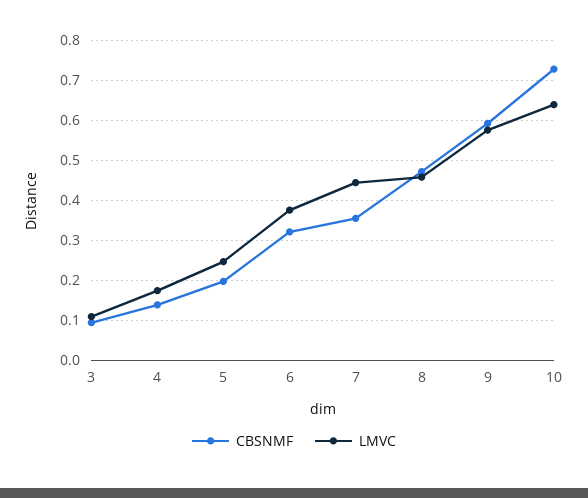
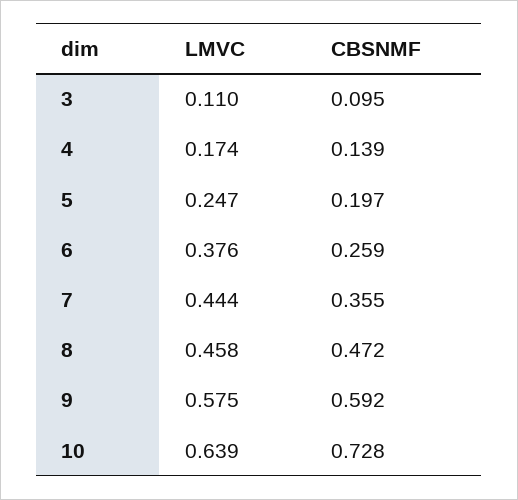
CBSNMF, 6: 0.32 -> 0.259

